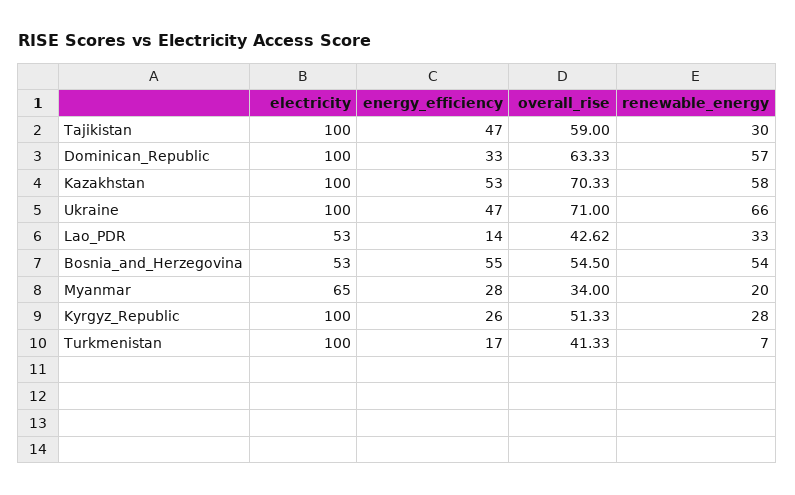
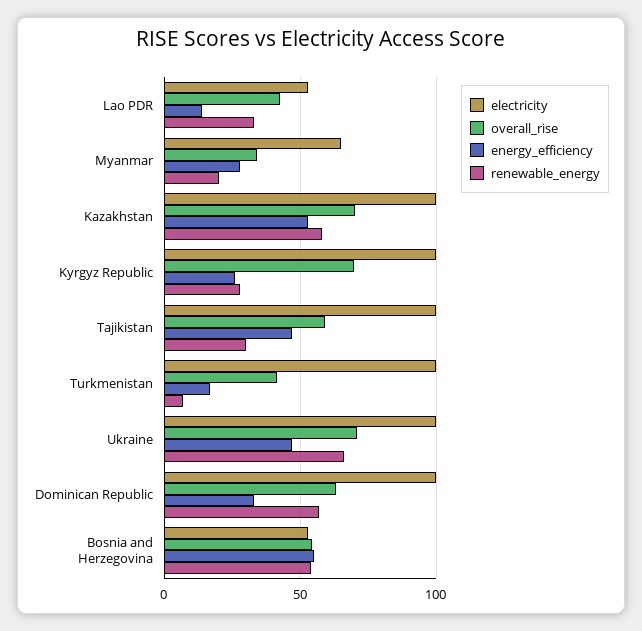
overall_rise, Kyrgyz_Republic: 51.33 -> 70

